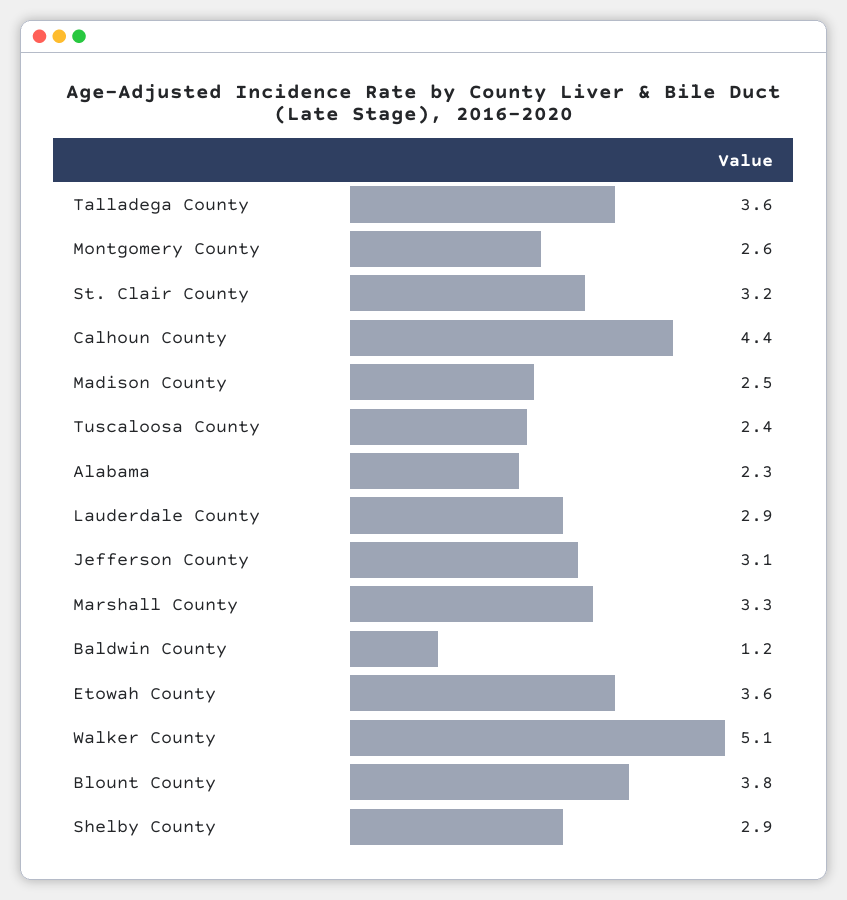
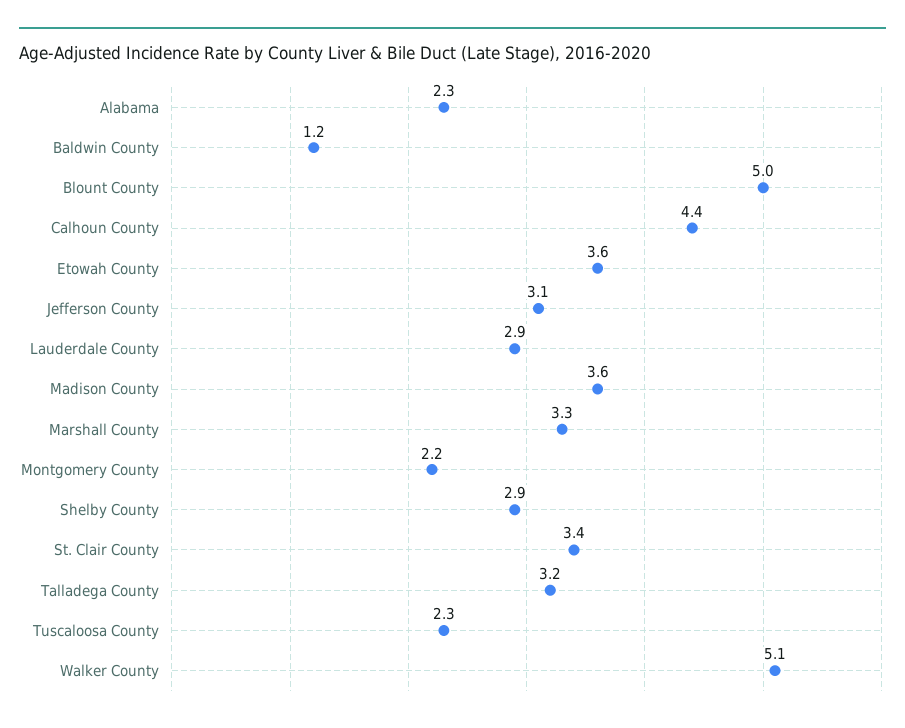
Talladega County: 3.6 -> 3.2
Montgomery County: 2.6 -> 2.2
St. Clair County: 3.2 -> 3.4
Madison County: 2.5 -> 3.6
Tuscaloosa County: 2.4 -> 2.3
Blount County: 3.8 -> 5

